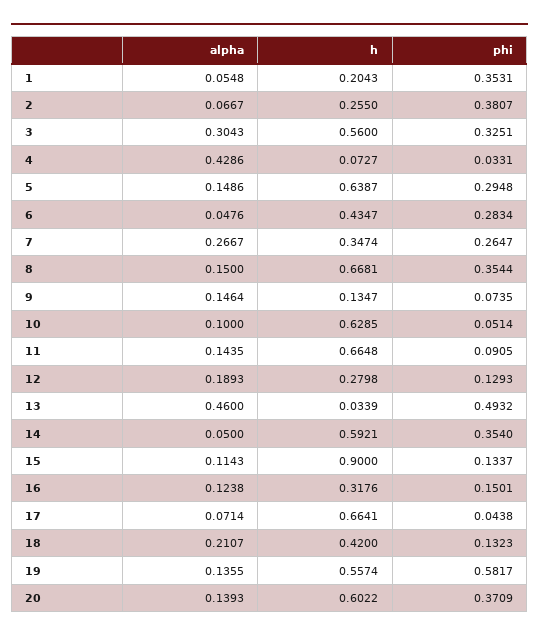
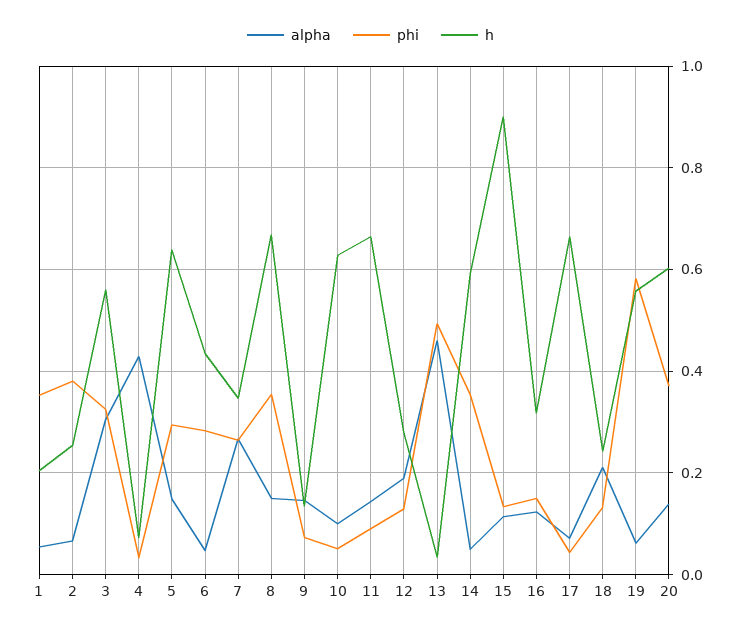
h, 18: 0.42 -> 0.24
alpha, 19: 0.1355 -> 0.06

